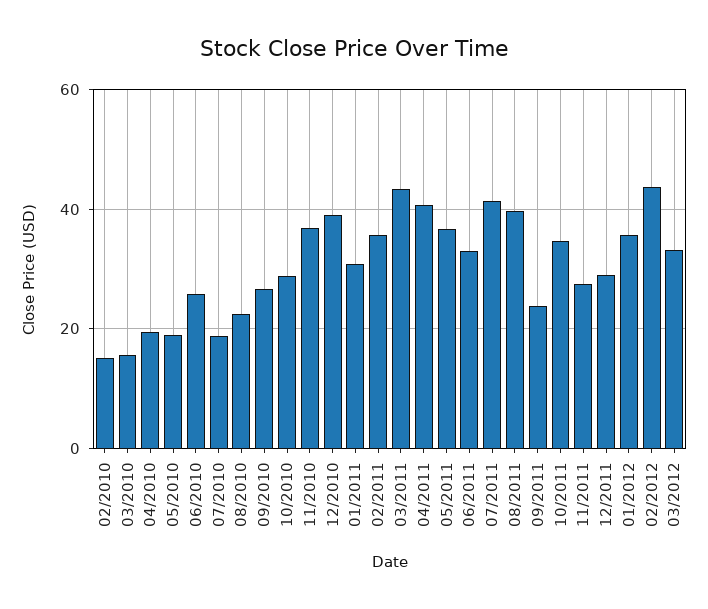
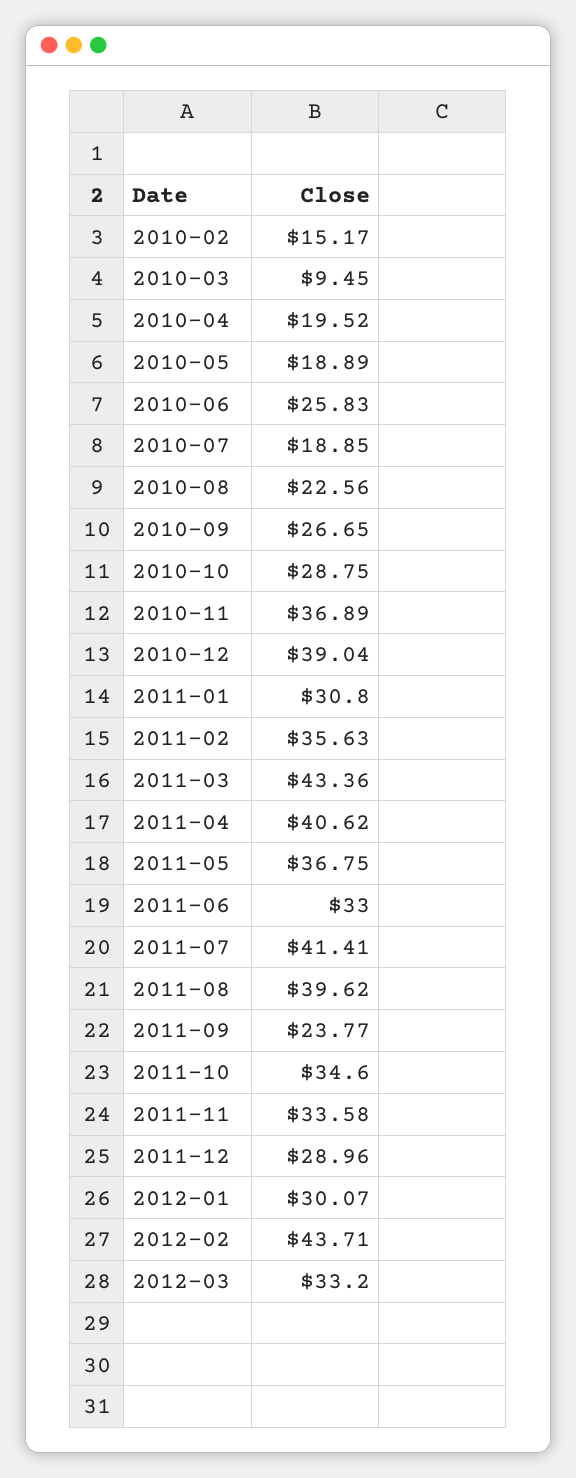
03/2010: 16 -> 9.45
11/2011: 28 -> 33.58
01/2012: 36 -> 30.07

